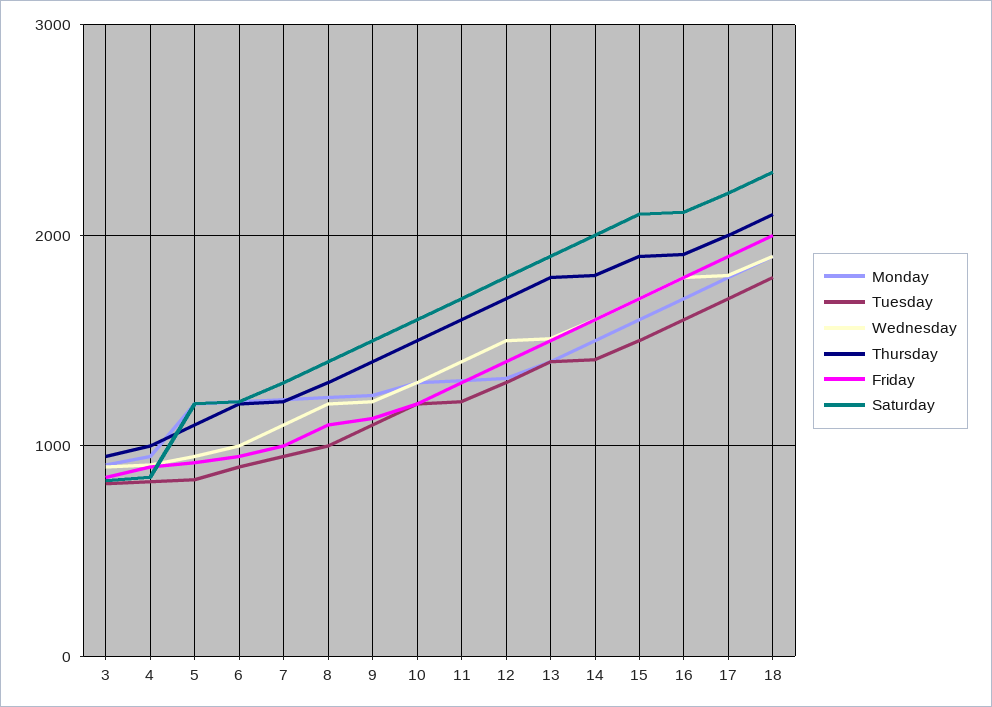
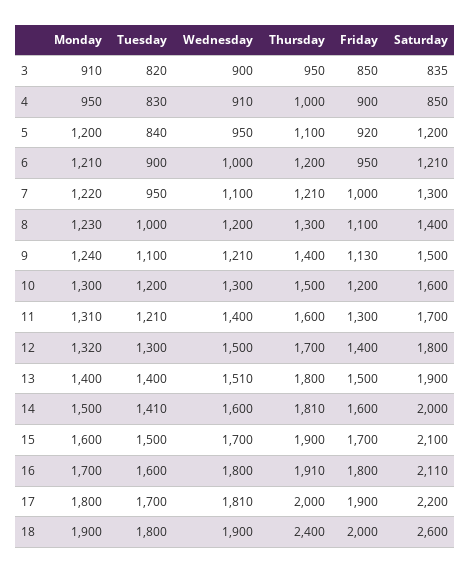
Thursday, 18: 2100 -> 2400
Saturday, 18: 2300 -> 2600

